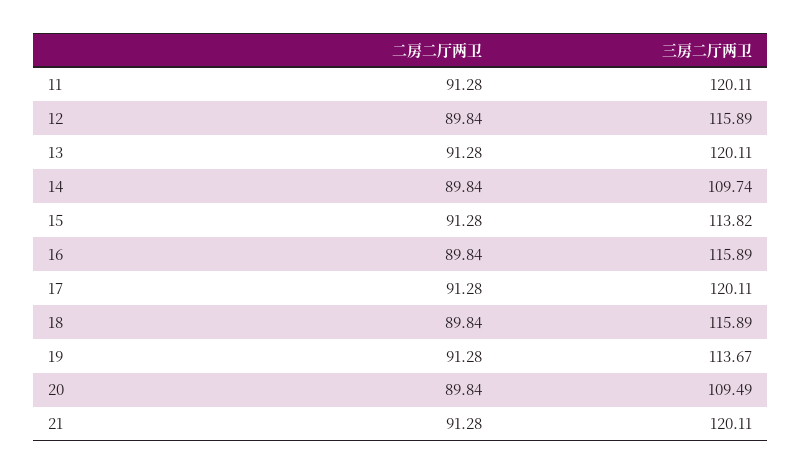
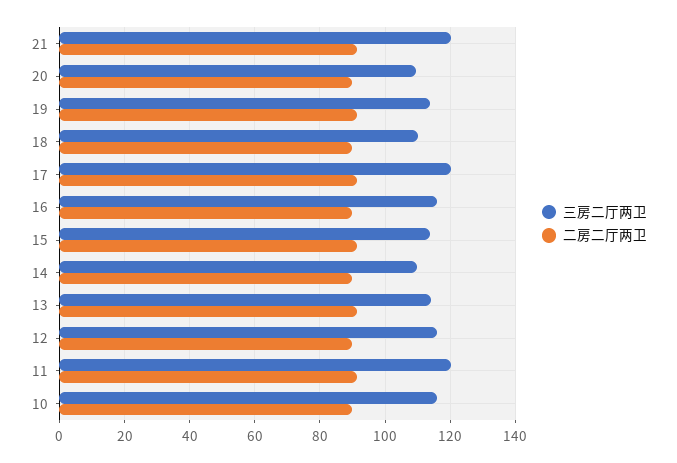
三房二厅两卫, 13: 120.11 -> 114
三房二厅两卫, 18: 115.89 -> 110
三房二厅两卫, 10: none -> 116
二房二厅两卫, 10: none -> 90

